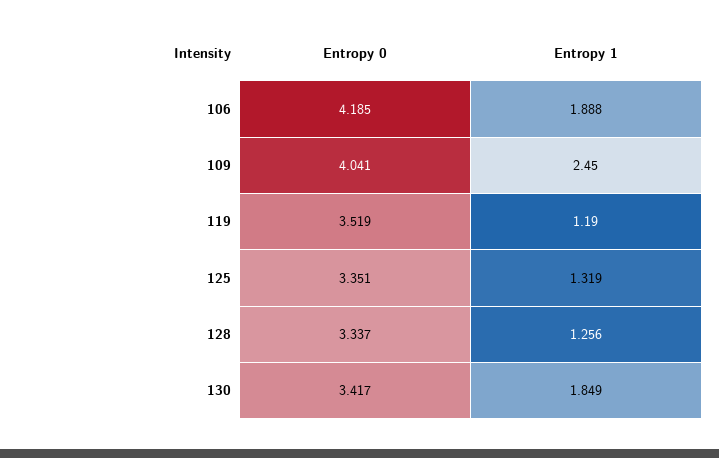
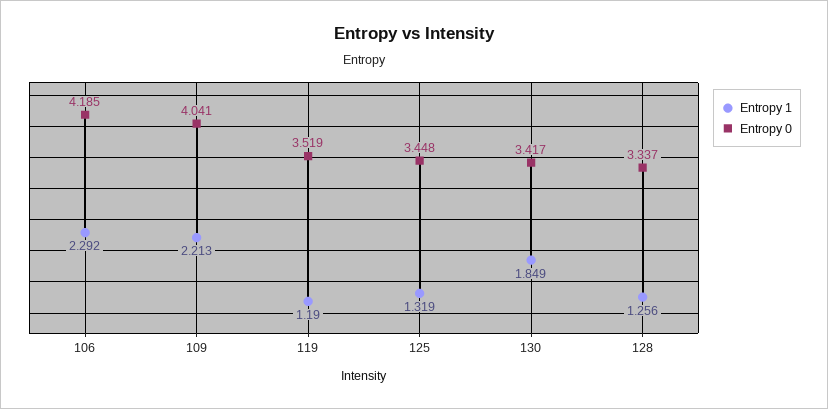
Entropy 1, 106: 1.888 -> 2.292
Entropy 1, 109: 2.45 -> 2.213
Entropy 0, 125: 3.351 -> 3.448

